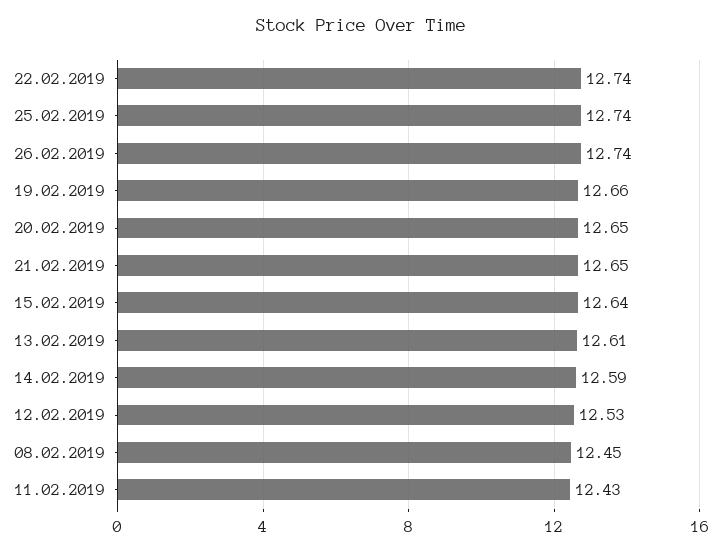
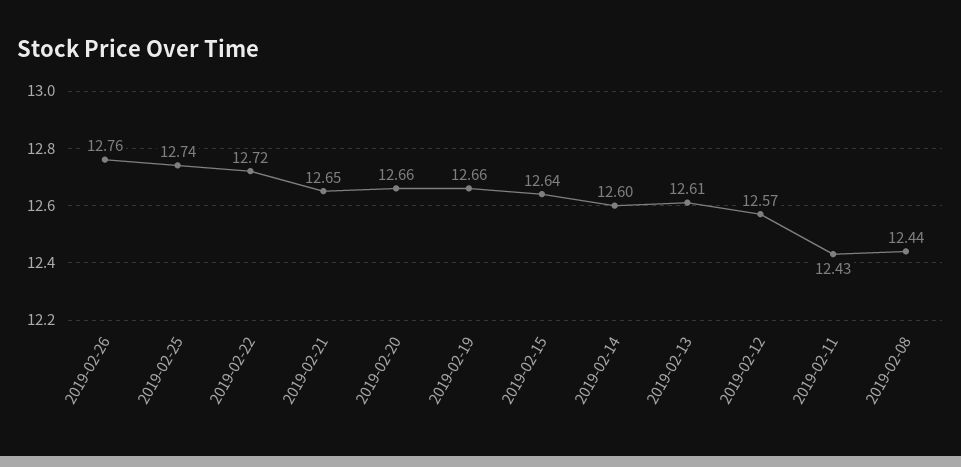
22.02.2019: 12.74 -> 12.72
26.02.2019: 12.74 -> 12.76
20.02.2019: 12.65 -> 12.66
14.02.2019: 12.59 -> 12.6
12.02.2019: 12.53 -> 12.57
08.02.2019: 12.45 -> 12.44

